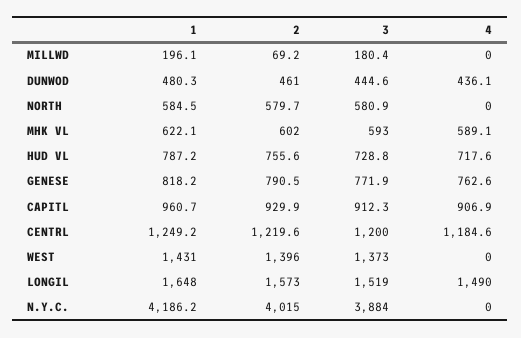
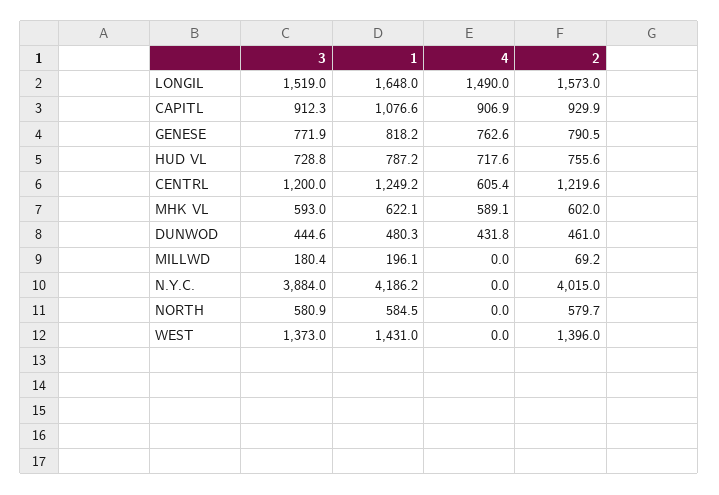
4, DUNWOD: 436.1 -> 431.8
1, CAPITL: 960.7 -> 1076.6
4, CENTRL: 1184.6 -> 605.4

